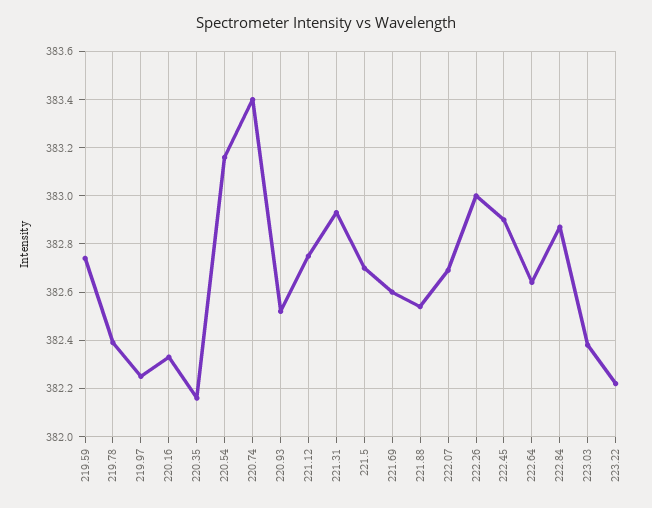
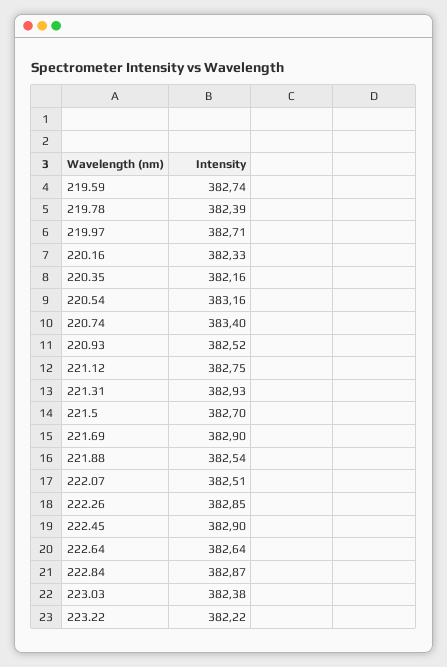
219.97: 382.25 -> 382.71
221.69: 382.6 -> 382.9
222.07: 382.7 -> 382.51
222.26: 383 -> 382.85

